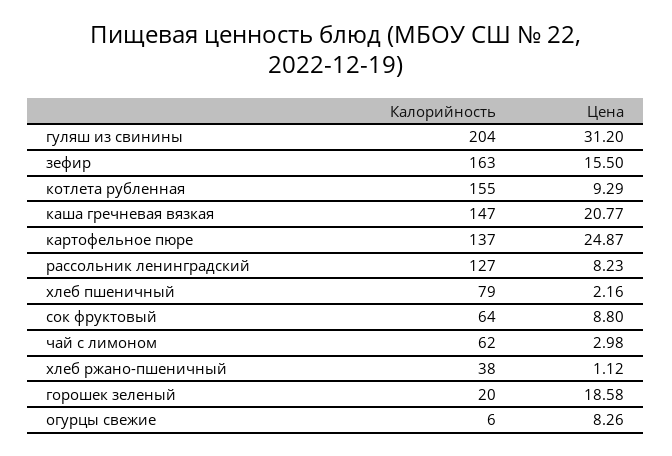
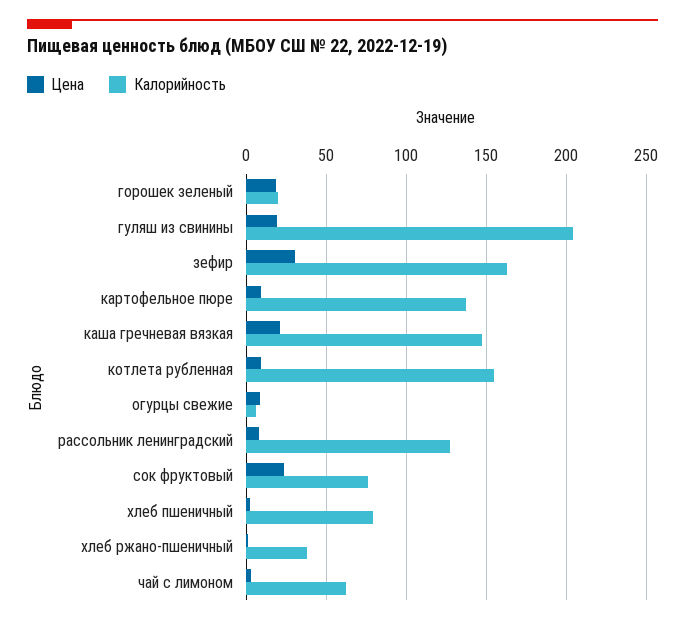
Цена, гуляш из свинины: 31.2 -> 20
Цена, зефир: 15.5 -> 30
Цена, картофельное пюре: 24.87 -> 10
Калорийность, сок фруктовый: 64 -> 75
Цена, сок фруктовый: 8.8 -> 25

